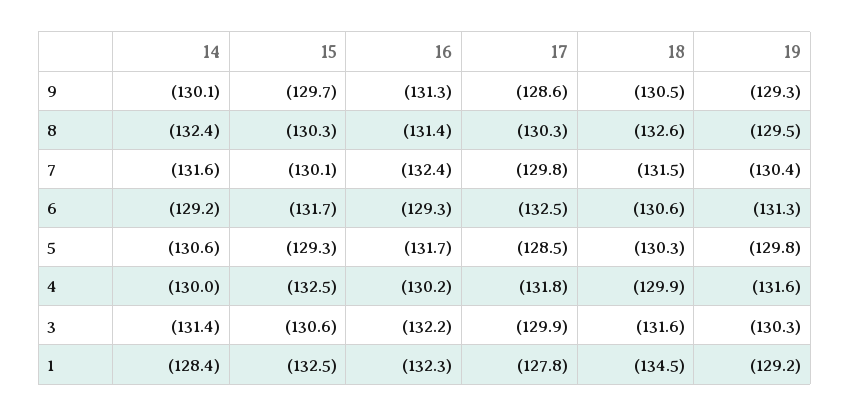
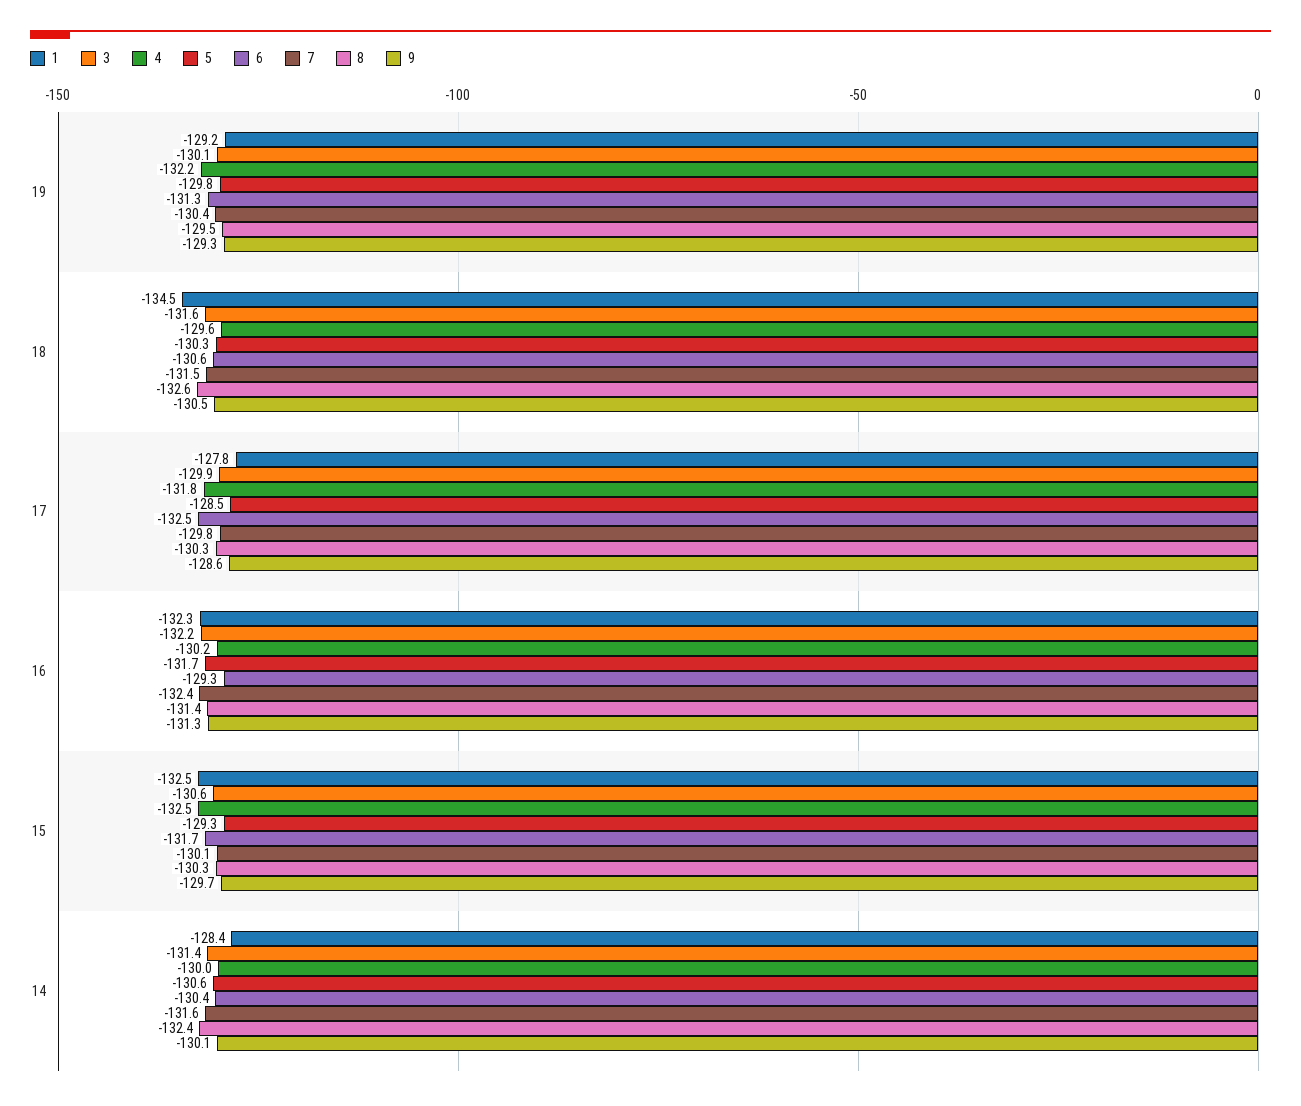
6, 14: -129.2 -> -130.4
4, 18: -129.9 -> -129.6
4, 19: -131.6 -> -132.2
3, 19: -130.3 -> -130.1

